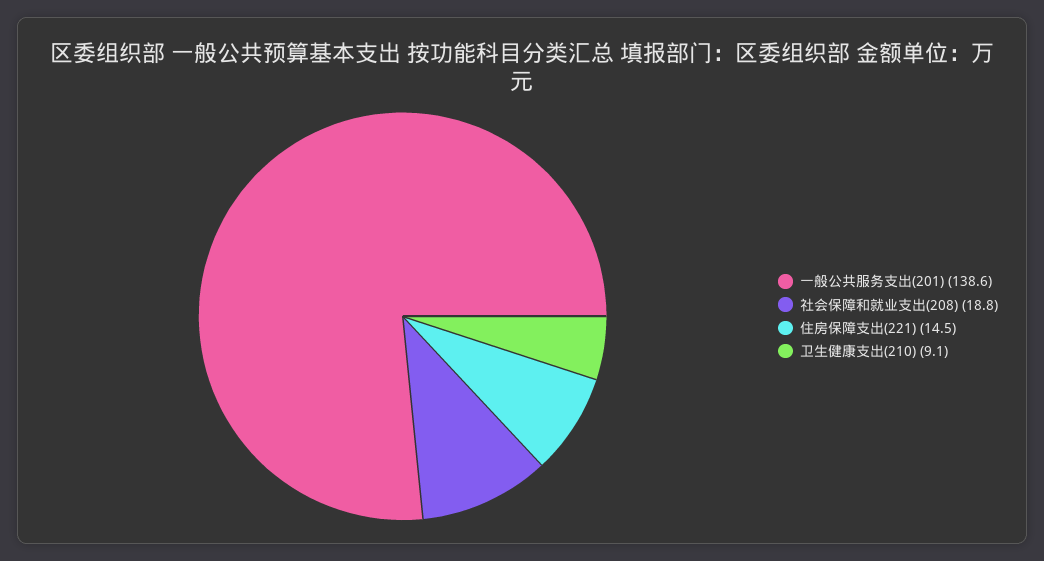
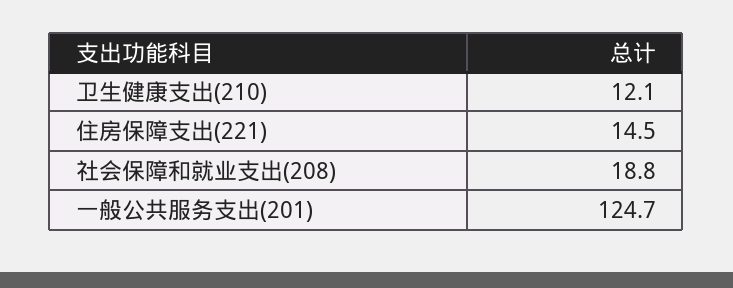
一般公共服务支出(201): 138.6 -> 124.7
卫生健康支出(210): 9.1 -> 12.1

